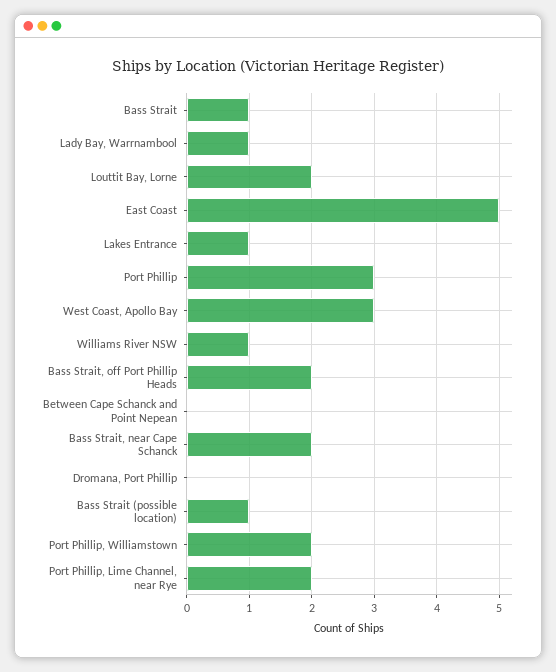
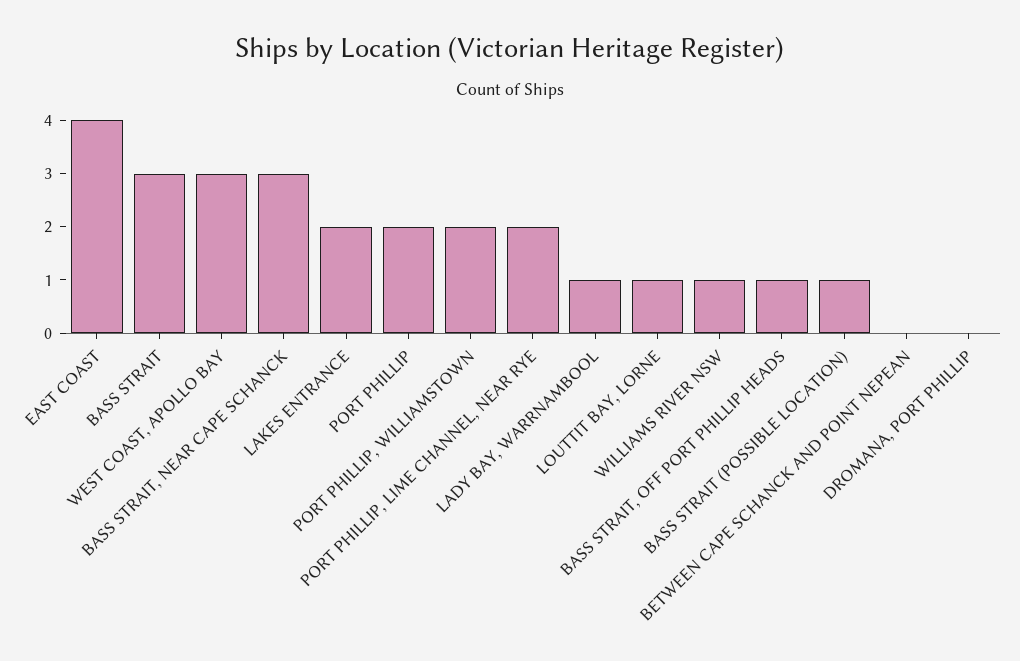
Bass Strait: 1 -> 3
Louttit Bay, Lorne: 2 -> 1
East Coast: 5 -> 4
Lakes Entrance: 1 -> 2
Port Phillip: 3 -> 2
Bass Strait, off Port Phillip Heads: 2 -> 1
Bass Strait, near Cape Schanck: 2 -> 3

